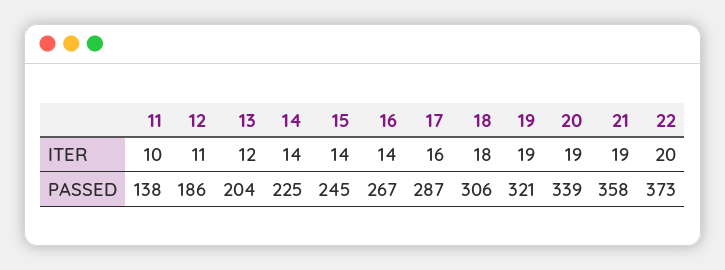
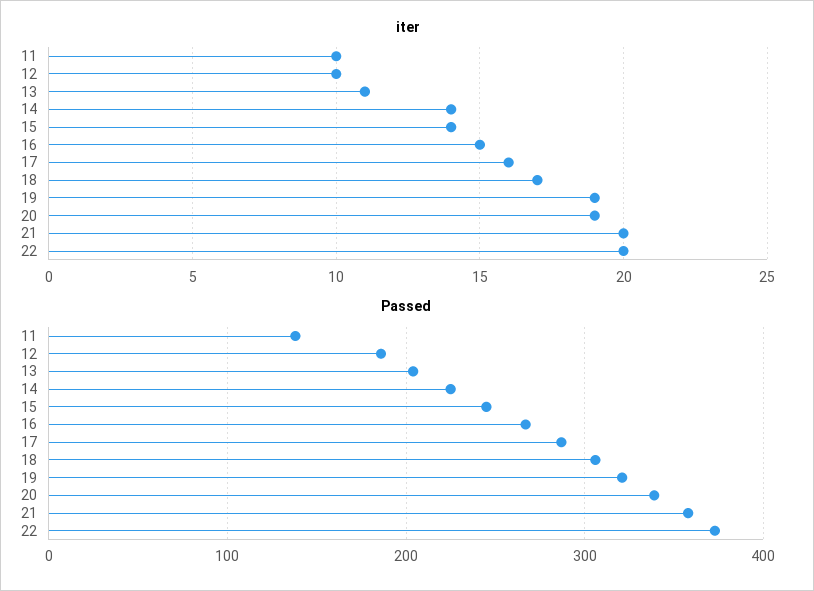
ITER, 12: 11 -> 10
ITER, 13: 12 -> 11
ITER, 16: 14 -> 15
ITER, 18: 18 -> 17
ITER, 21: 19 -> 20

